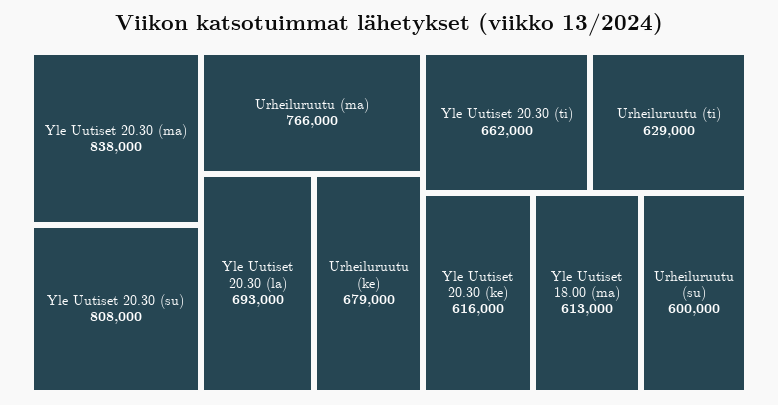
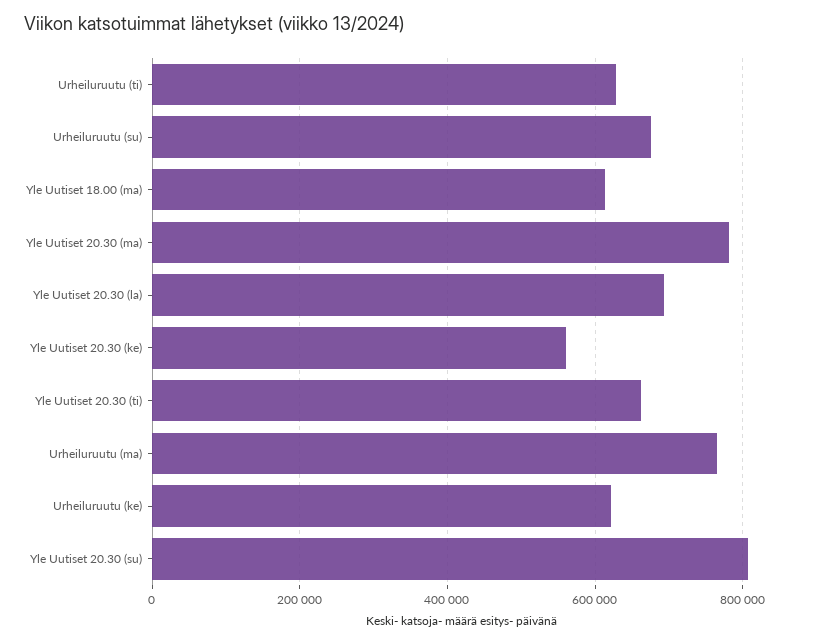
Yle Uutiset 20.30 (ma): 838000 -> 780000
Urheiluruutu (ke): 679000 -> 620000
Yle Uutiset 20.30 (ke): 616000 -> 560000
Urheiluruutu (su): 600000 -> 680000

